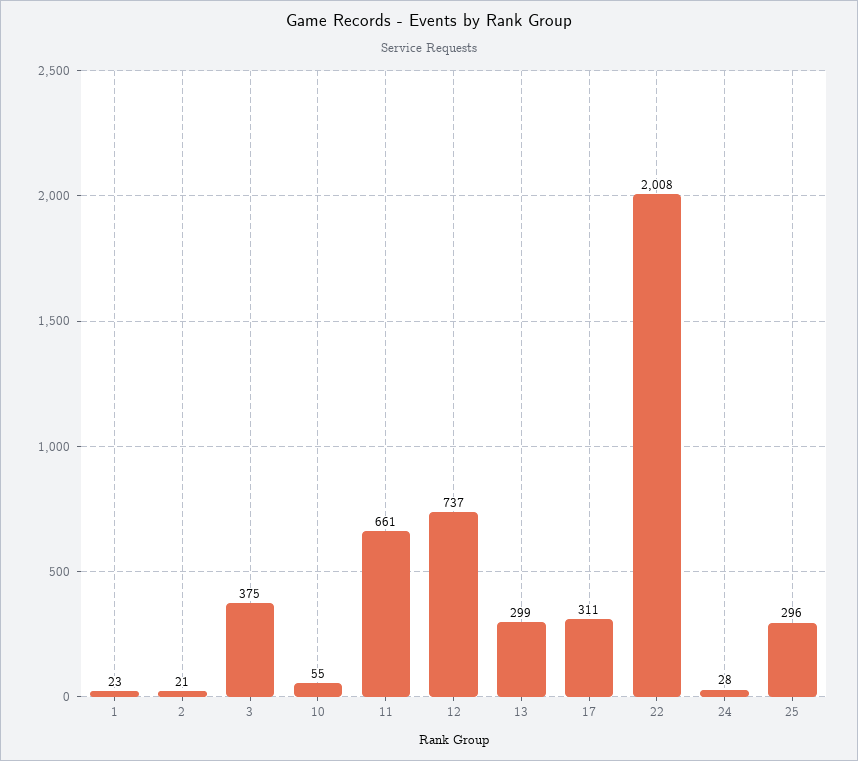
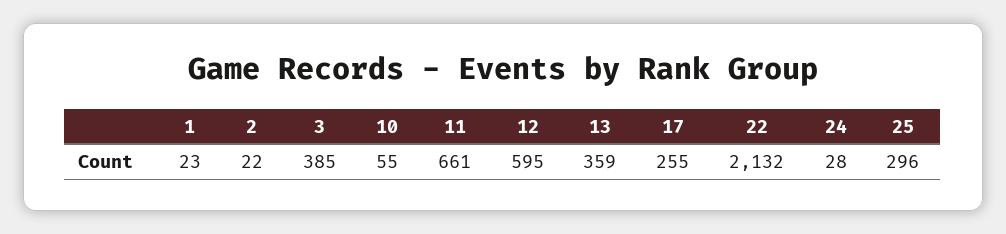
2: 21 -> 22
3: 375 -> 385
12: 737 -> 595
13: 299 -> 359
17: 311 -> 255
22: 2008 -> 2132

